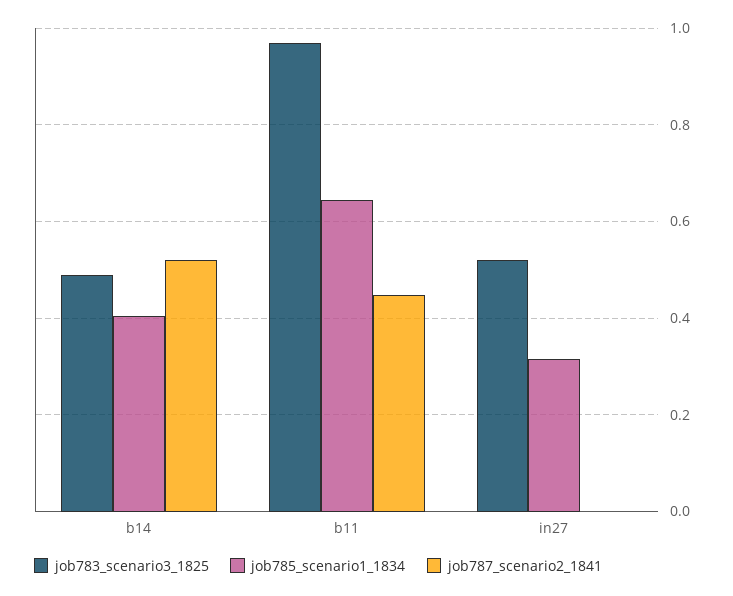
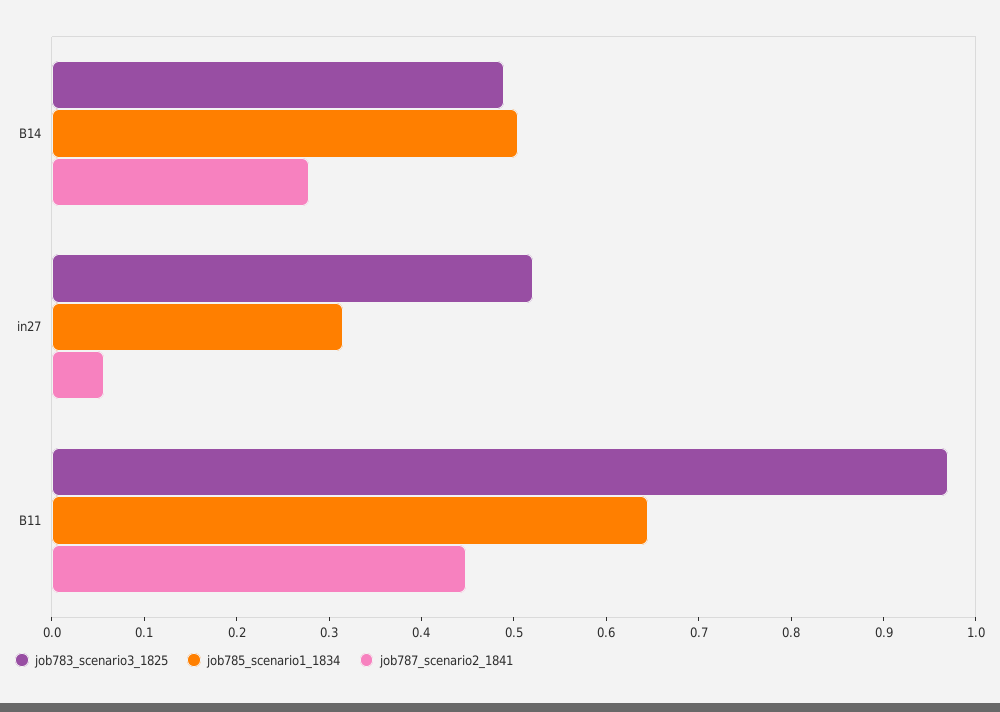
job785_scenario1_1834, b14: 0.4 -> 0.5
job787_scenario2_1841, b14: 0.52 -> 0.28
job787_scenario2_1841, in27: 0 -> 0.06

